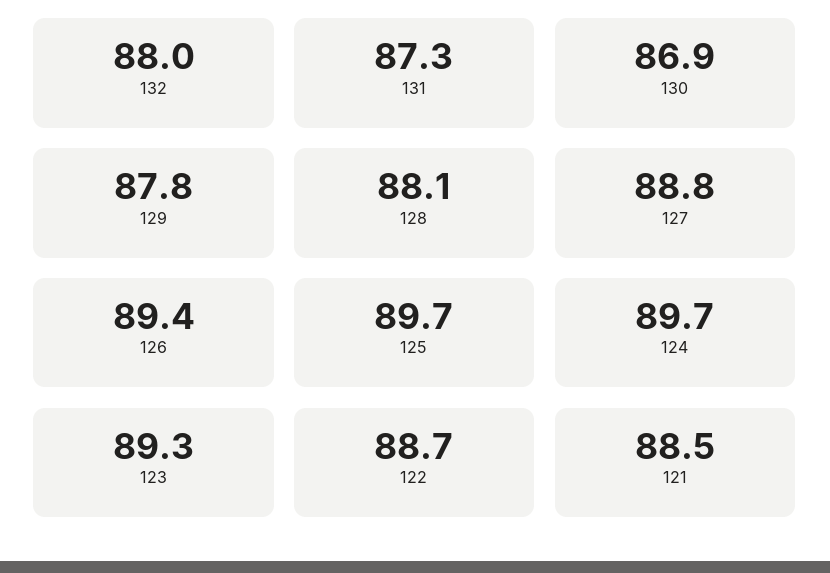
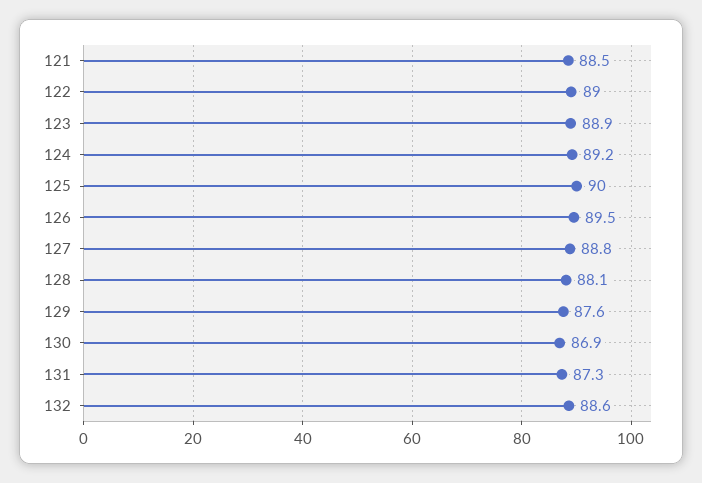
132: 88 -> 88.6
129: 87.8 -> 87.6
126: 89.4 -> 89.5
125: 89.7 -> 90
124: 89.7 -> 89.2
123: 89.3 -> 88.9
122: 88.7 -> 89

